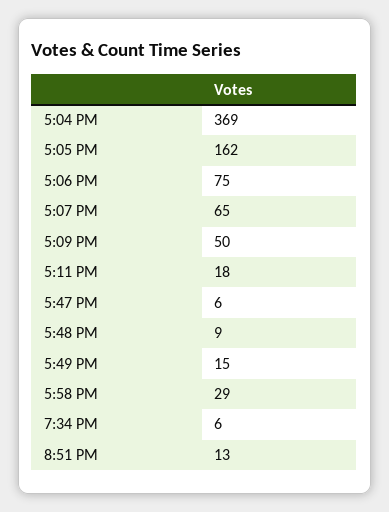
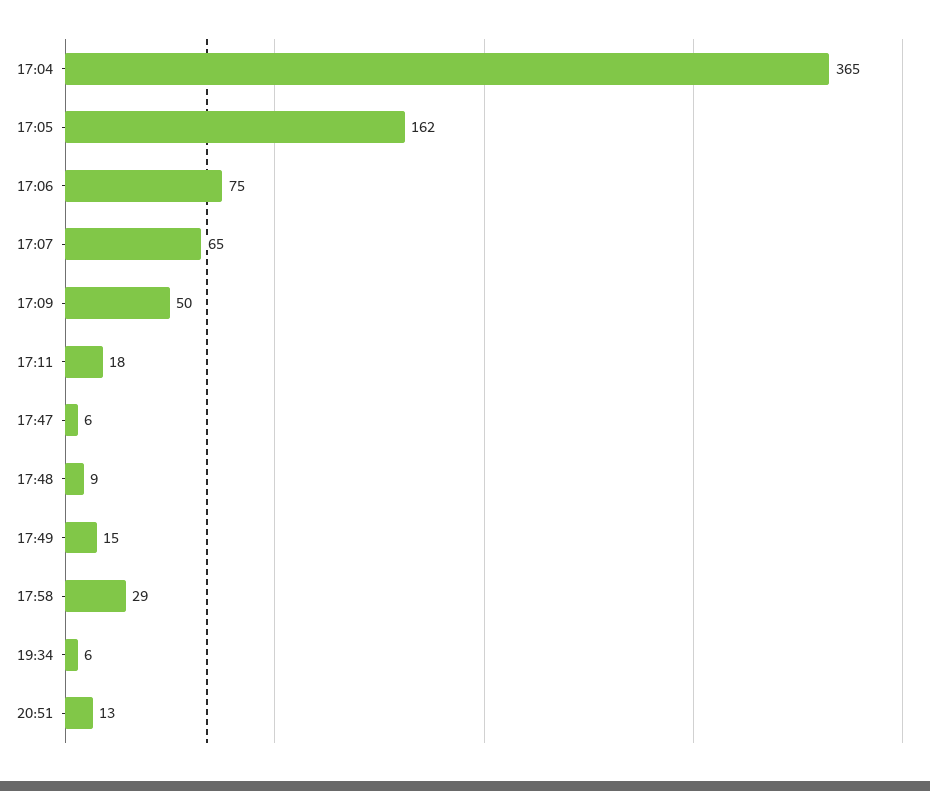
5:04 PM: 369 -> 365

